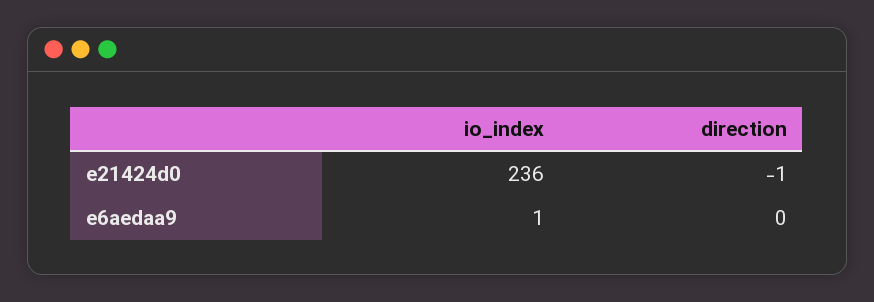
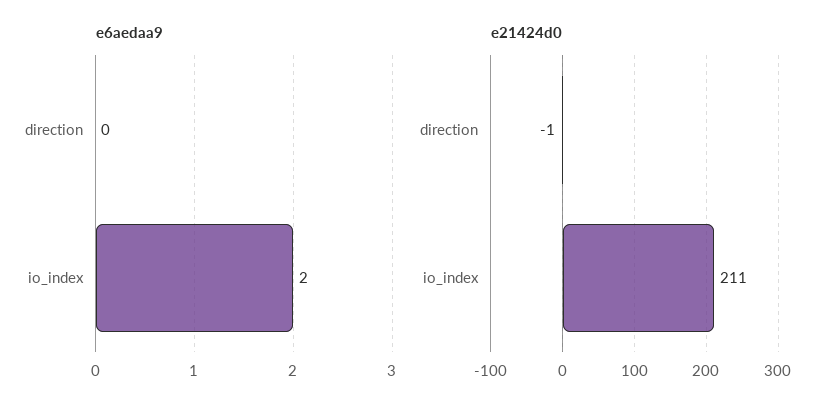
e21424d0, io_index: 236 -> 211
e6aedaa9, io_index: 1 -> 2

